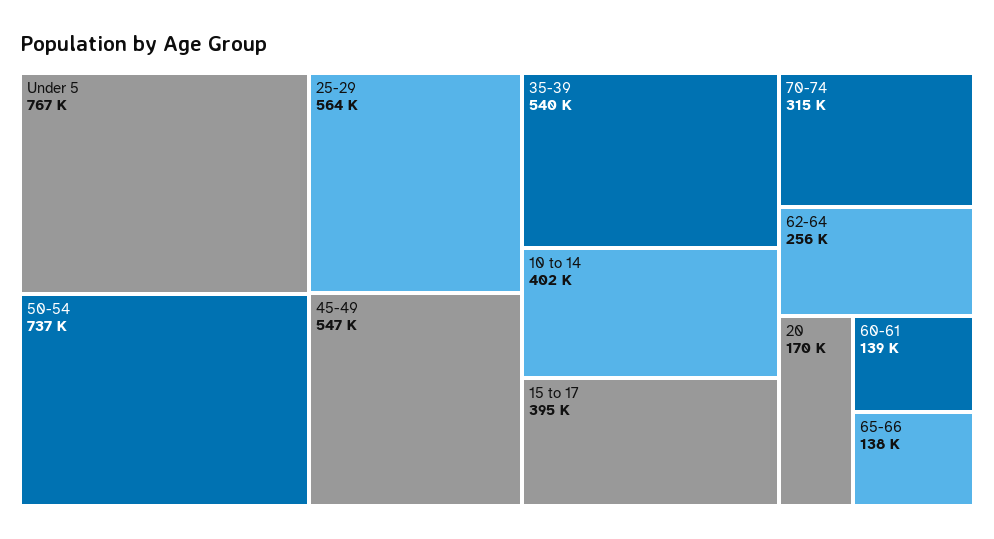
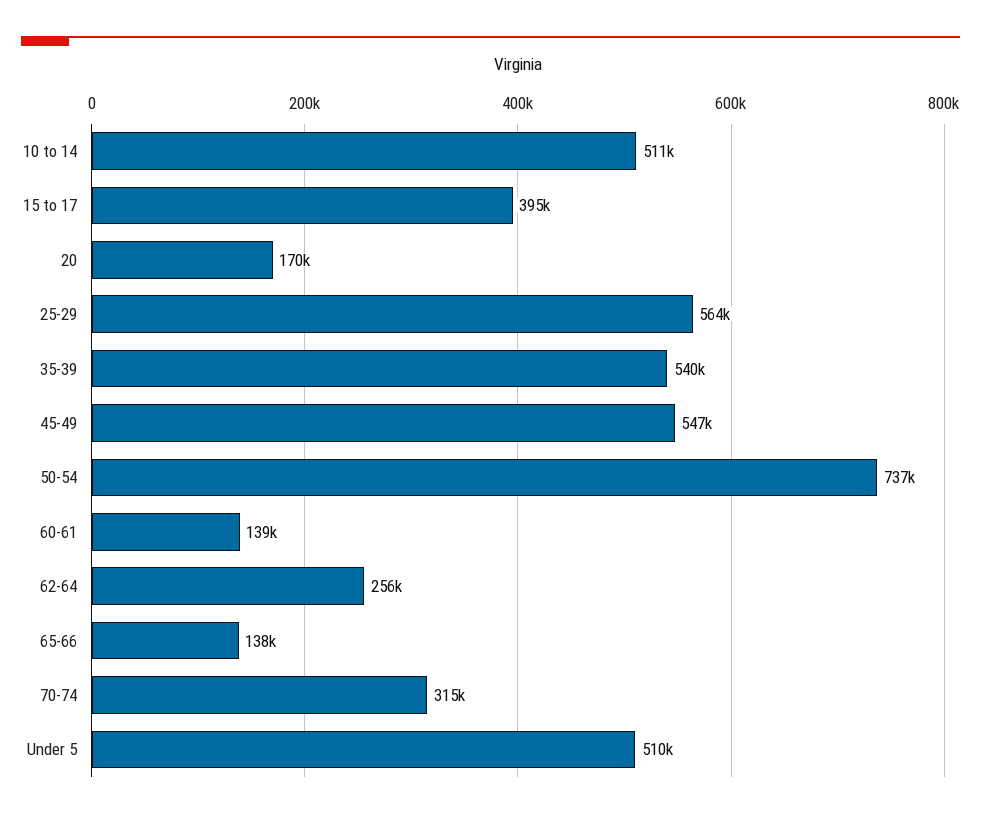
Under 5: 767000 -> 510000
10 to 14: 402000 -> 511000

